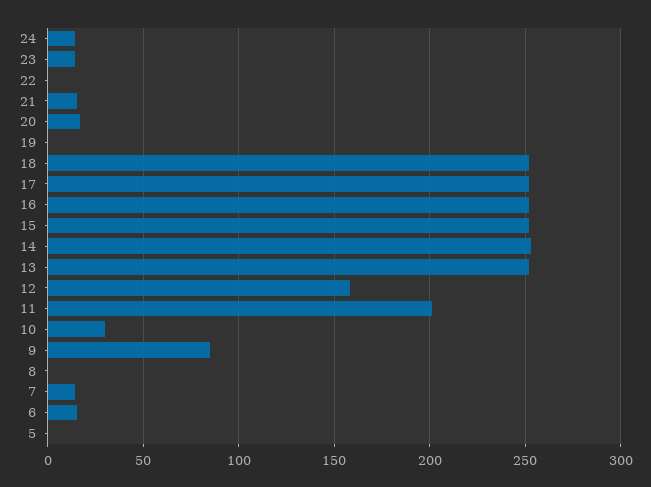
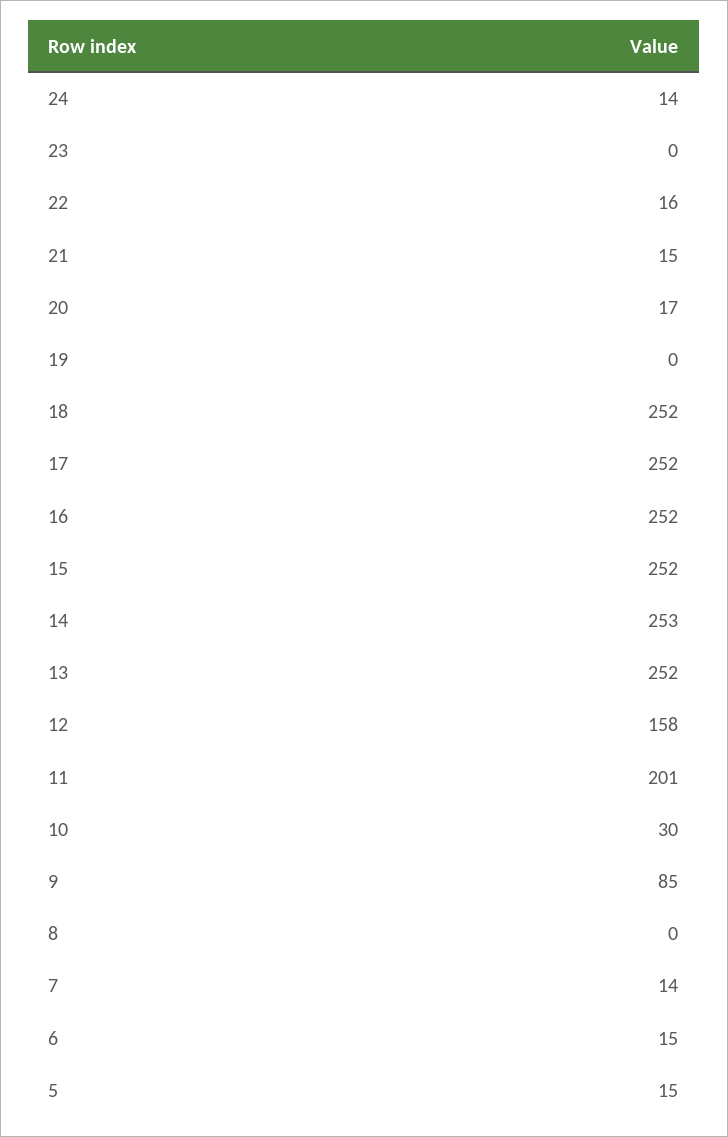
23: 15 -> 0
22: 0 -> 16
5: 0 -> 15

